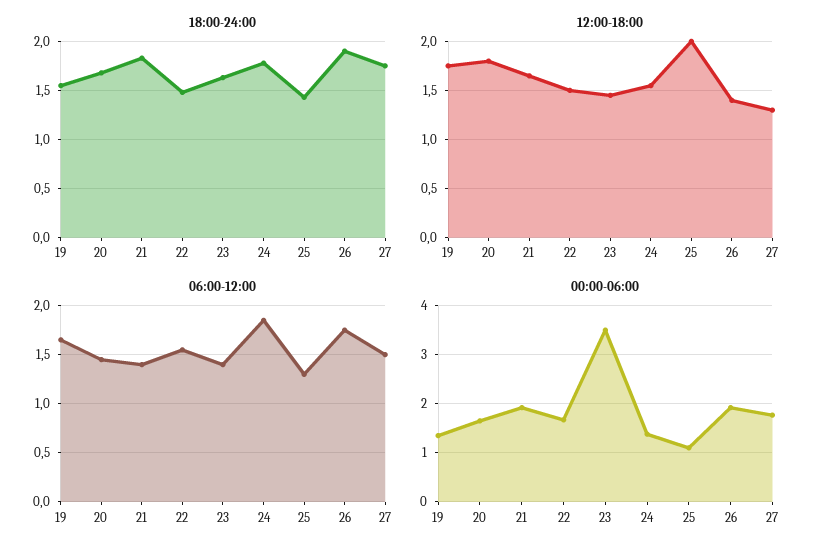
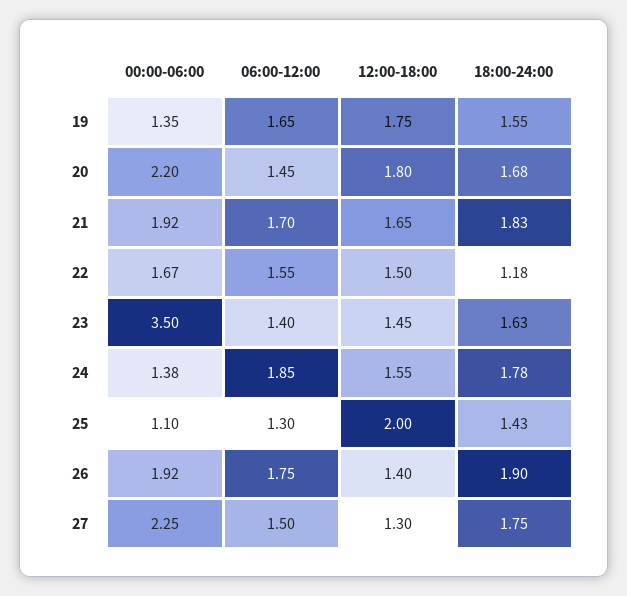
18:00-24:00, 22: 1.5 -> 1.18
06:00-12:00, 21: 1.4 -> 1.7
00:00-06:00, 20: 1.6 -> 2.2
00:00-06:00, 27: 1.8 -> 2.25

